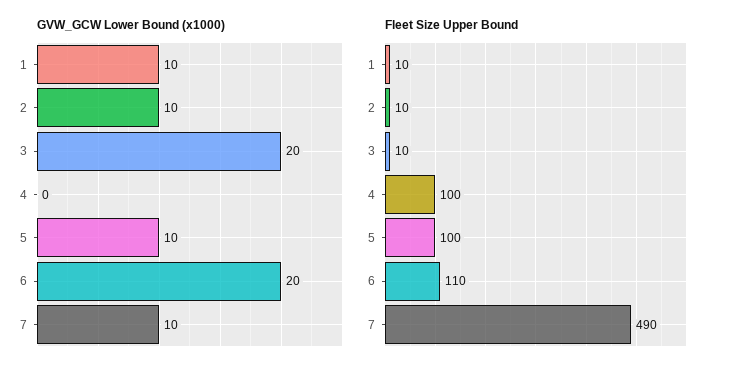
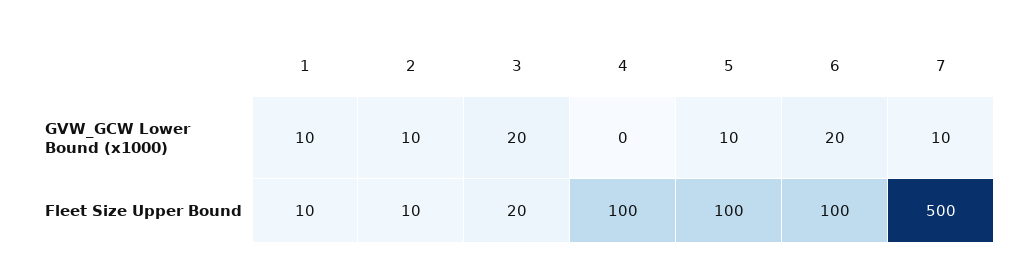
Fleet Size Upper Bound, 3: 10 -> 20
Fleet Size Upper Bound, 6: 110 -> 100
Fleet Size Upper Bound, 7: 490 -> 500

